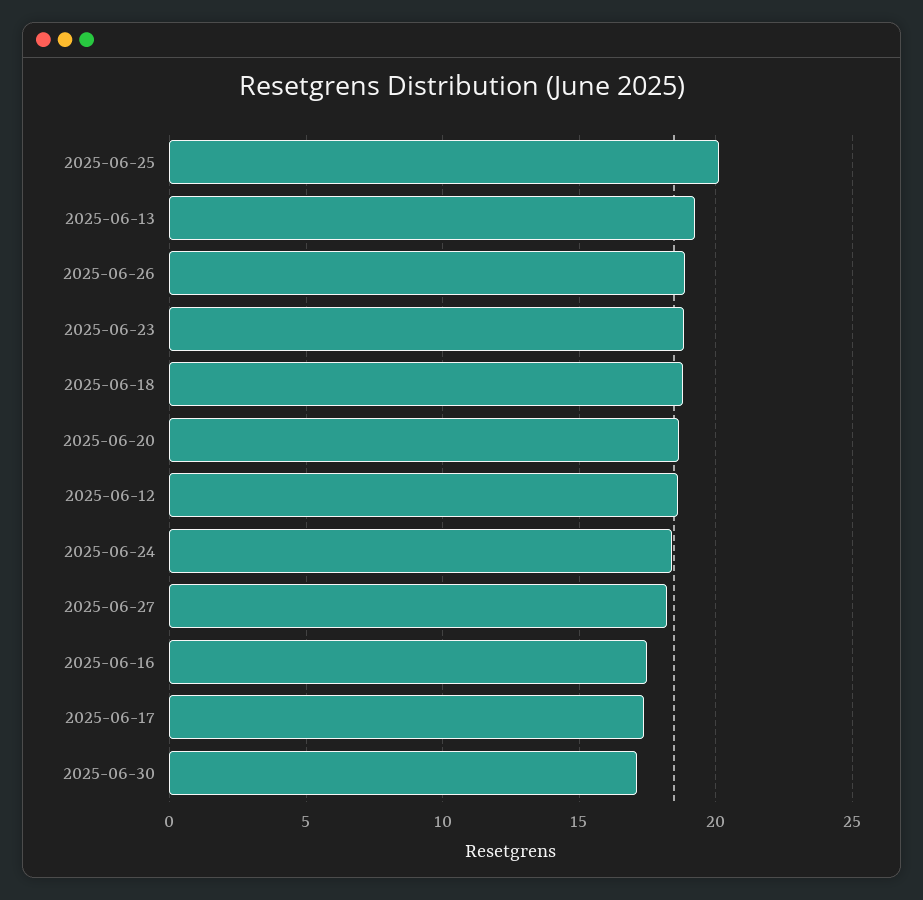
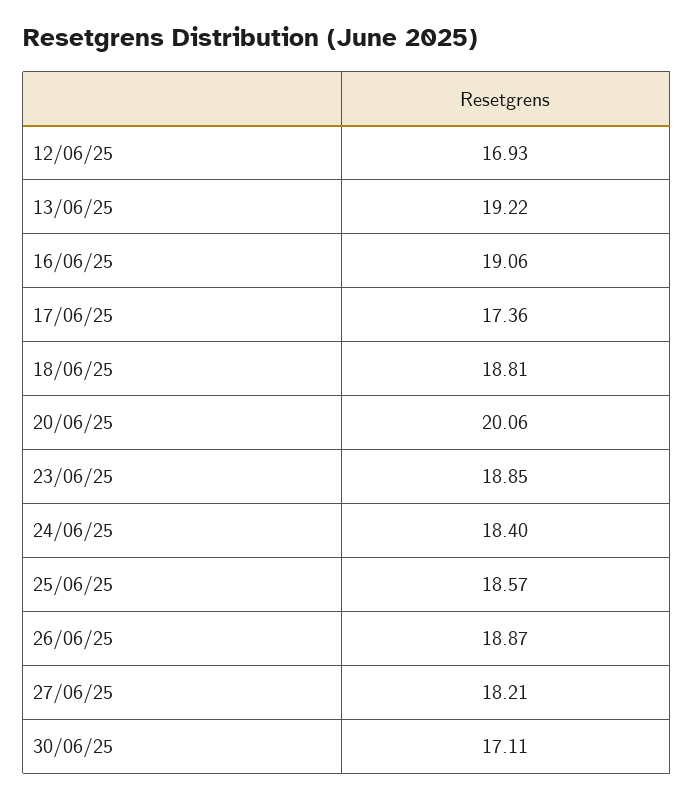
2025-06-25: 20 -> 18.57
2025-06-20: 18.5 -> 20.06
2025-06-12: 18.5 -> 16.93
2025-06-16: 17.5 -> 19.06

